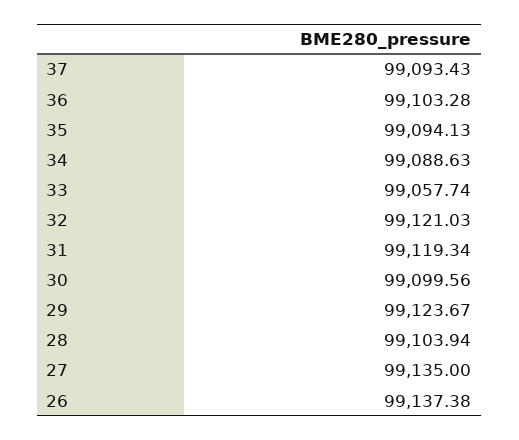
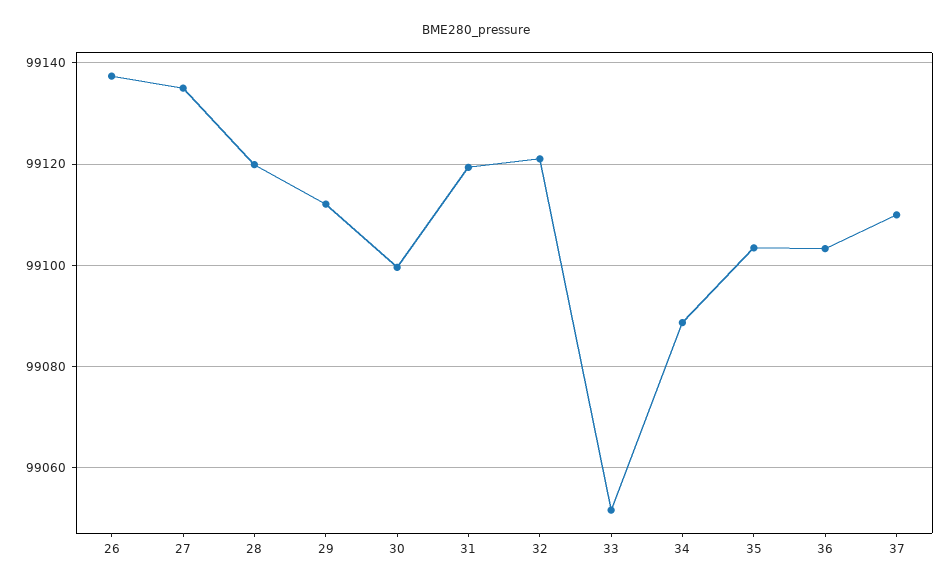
37: 99093.43 -> 99110
35: 99094.13 -> 99104
33: 99057.74 -> 99052
29: 99123.67 -> 99112
28: 99103.94 -> 99120

